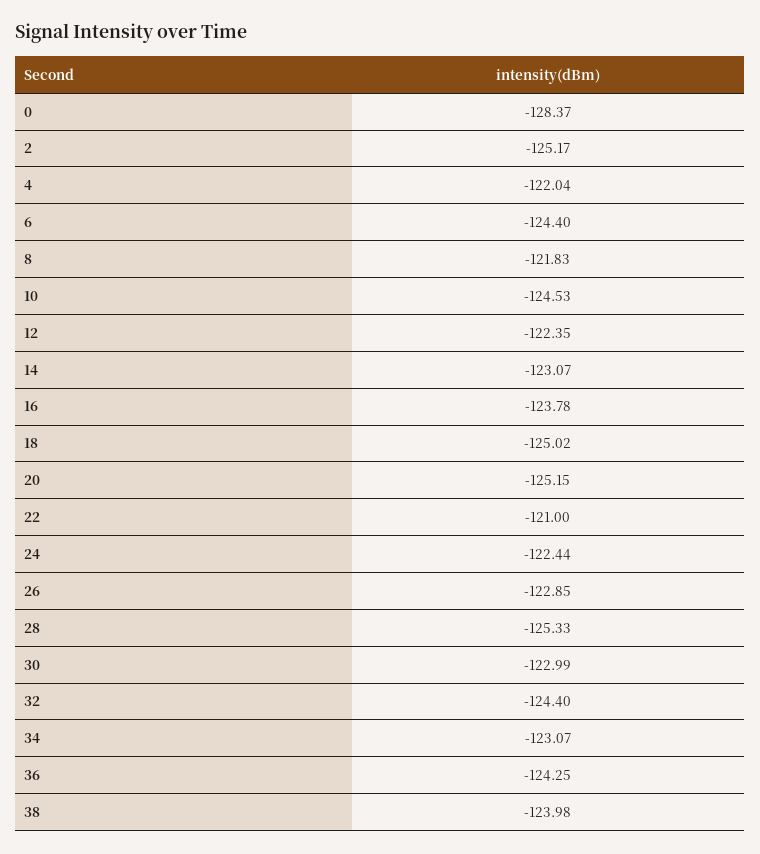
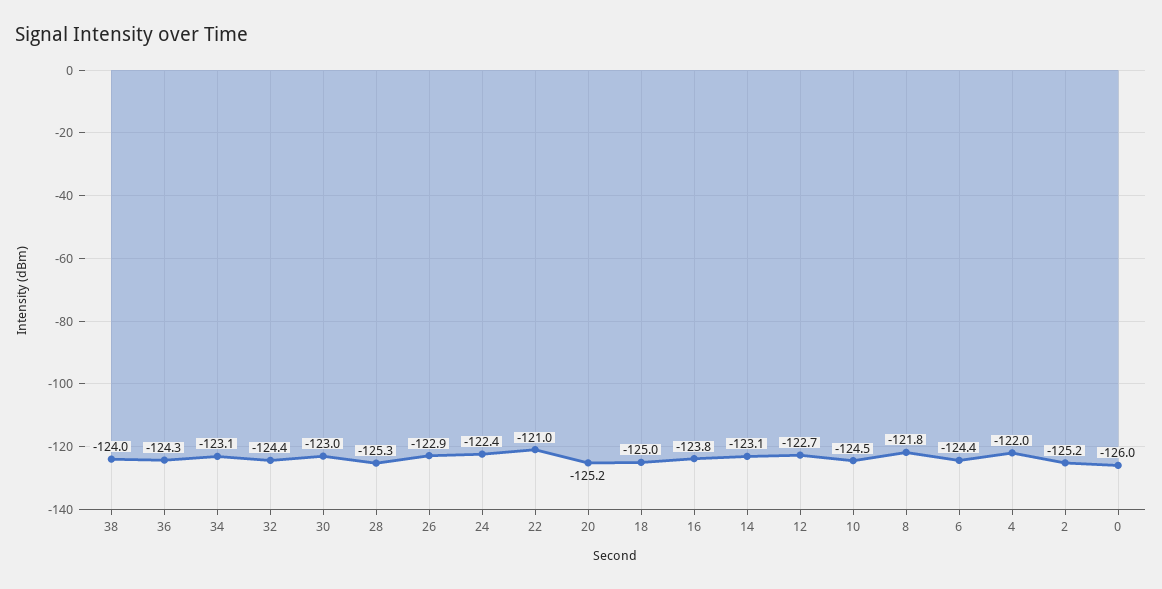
0: -128.37 -> -126
12: -122.35 -> -122.7

